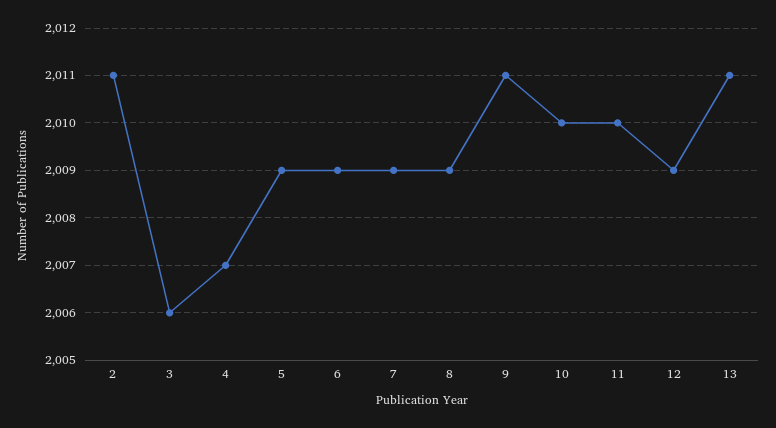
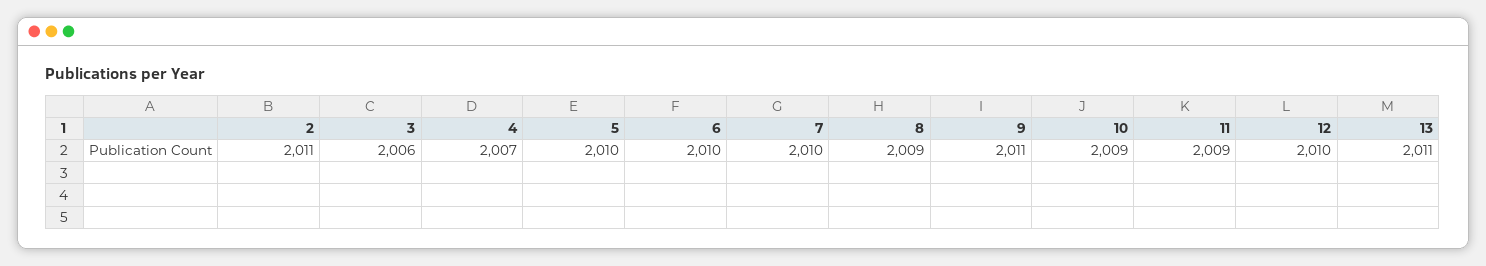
5: 2009 -> 2010
6: 2009 -> 2010
7: 2009 -> 2010
10: 2010 -> 2009
11: 2010 -> 2009
12: 2009 -> 2010

